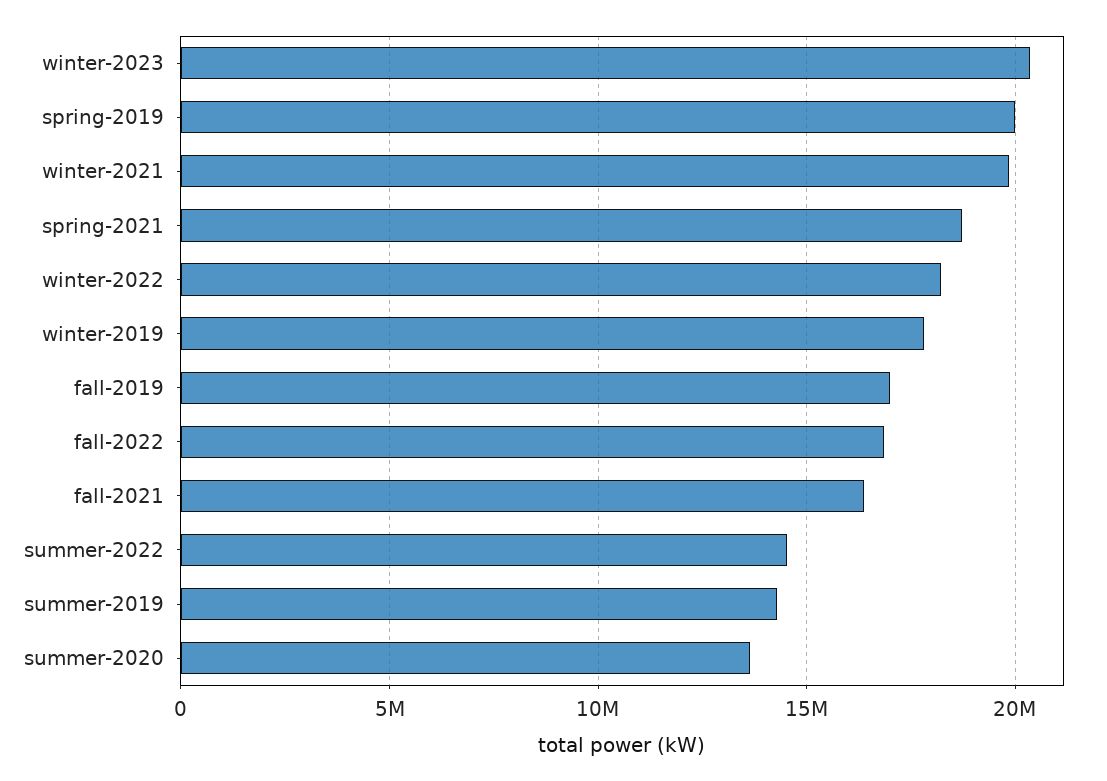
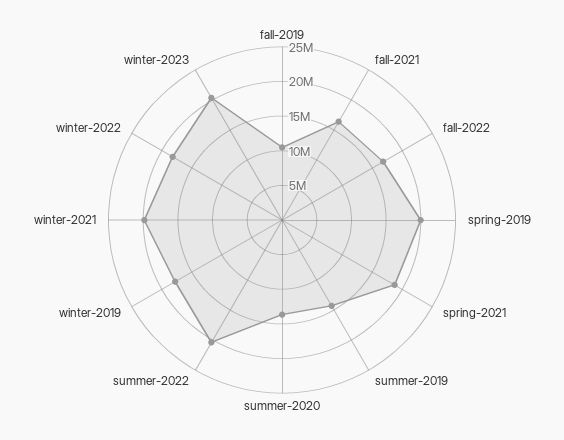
fall-2019: 17000000 -> 10000000
summer-2022: 14500000 -> 20000000

